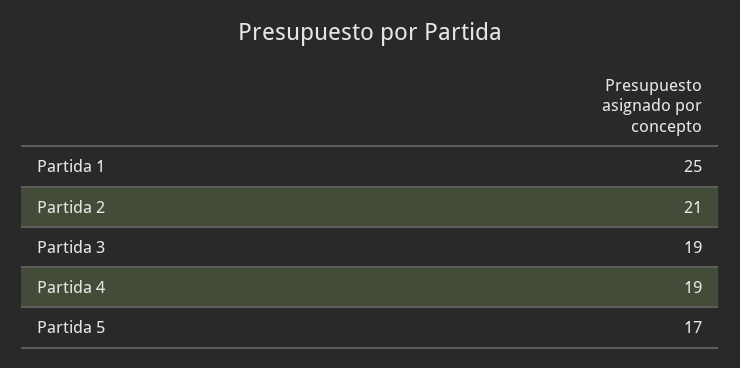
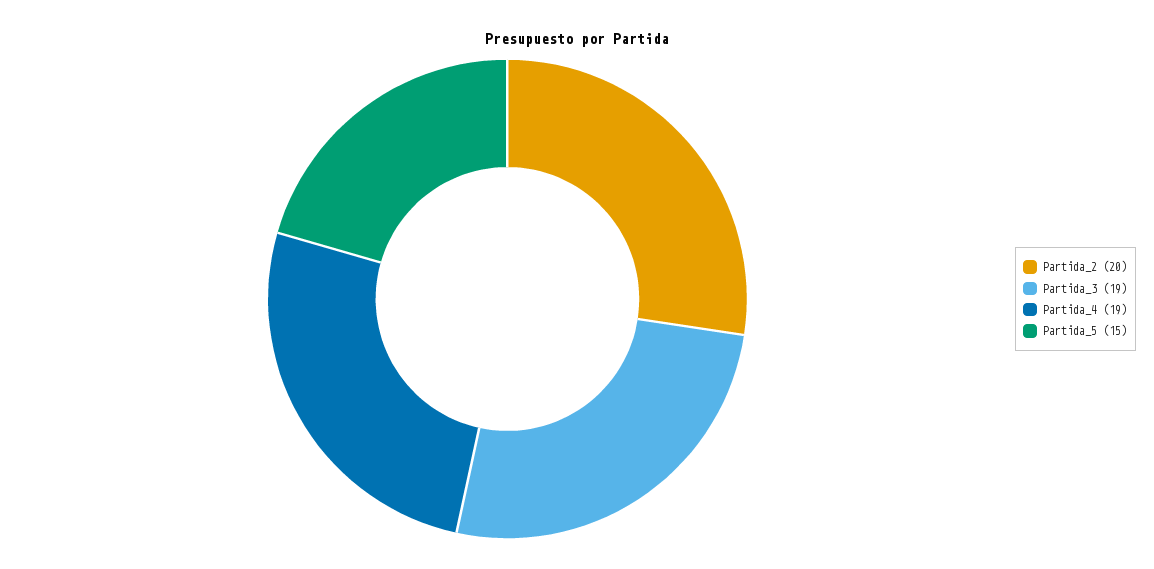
Partida 1: 25 -> none
Partida 2: 21 -> 20
Partida 5: 17 -> 15

